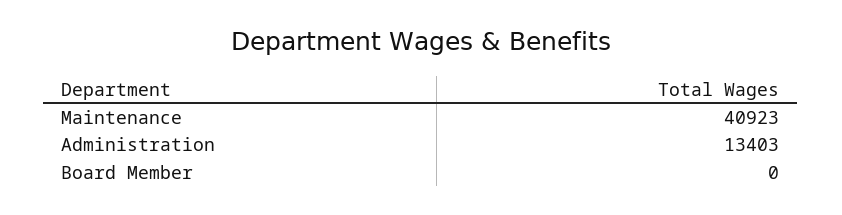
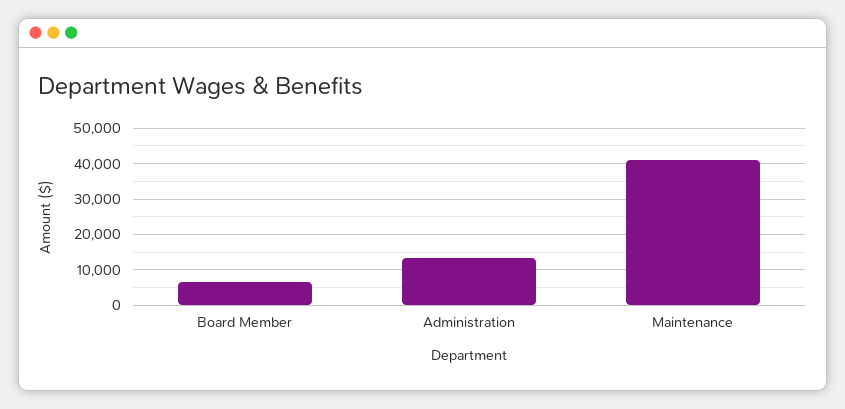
Board Member: 0 -> 6000

